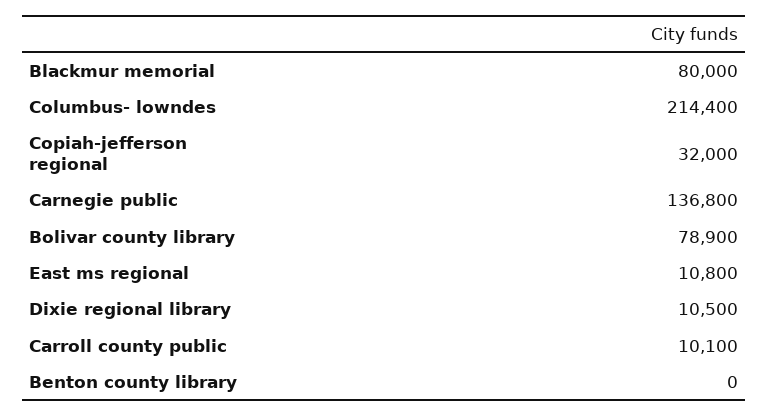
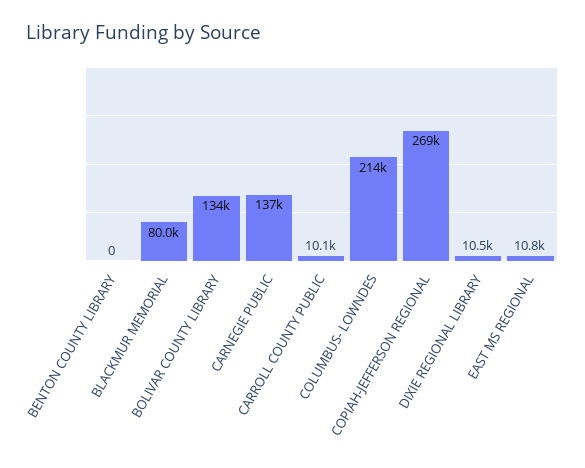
Copiah-jefferson regional: 32000 -> 269000
Bolivar county library: 78900 -> 134000

